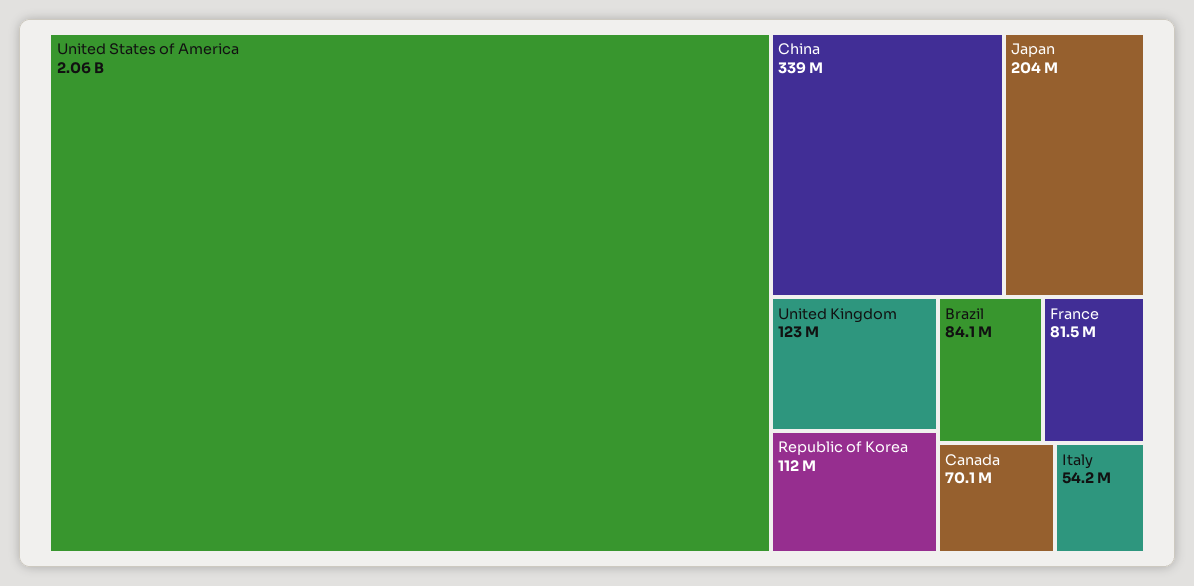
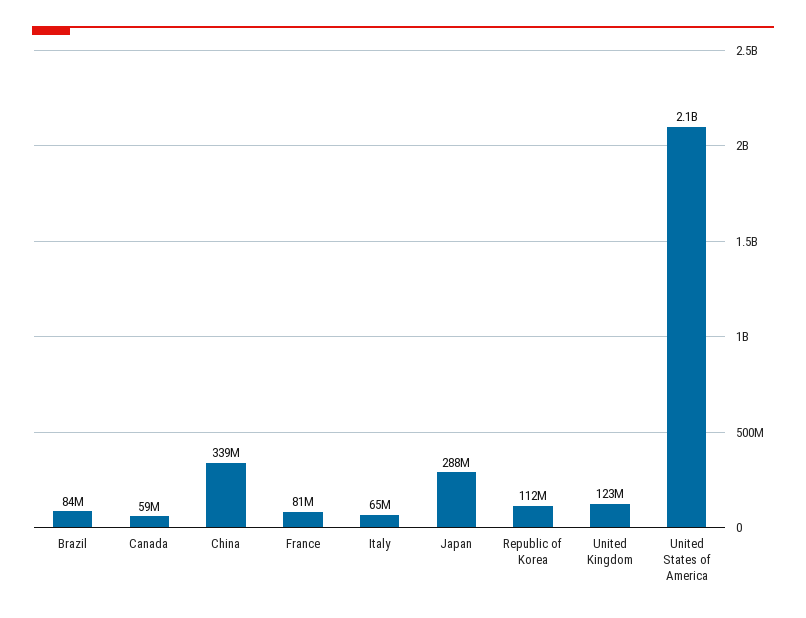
Japan: 204000000 -> 288000000
Canada: 70100000 -> 59000000
Italy: 54200000 -> 65000000

